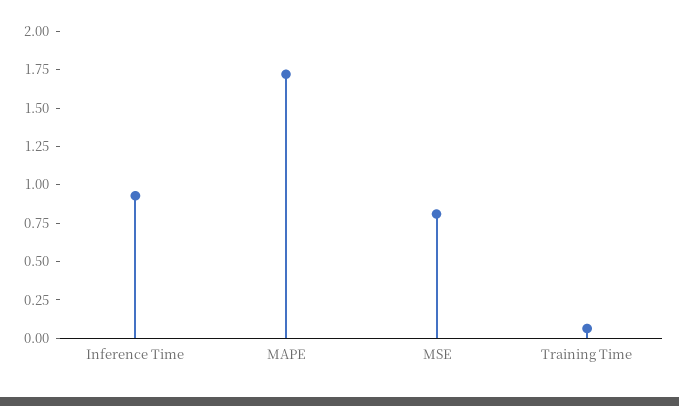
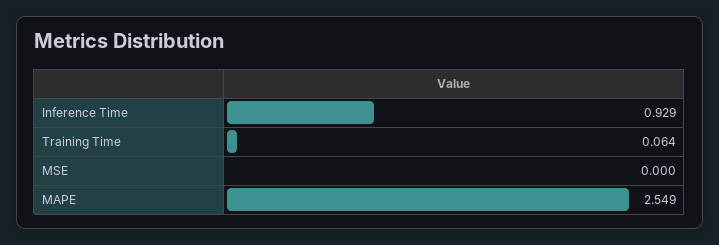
MAPE: 1.75 -> 2.549
MSE: 0.75 -> 0

